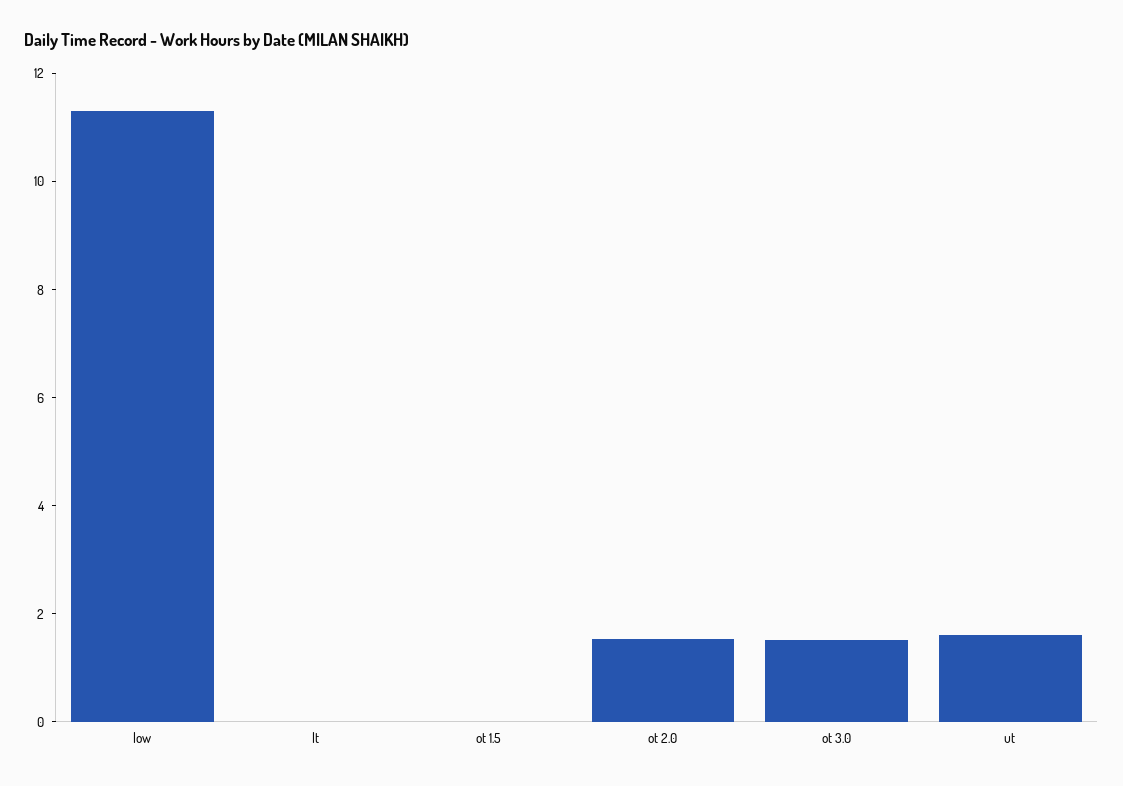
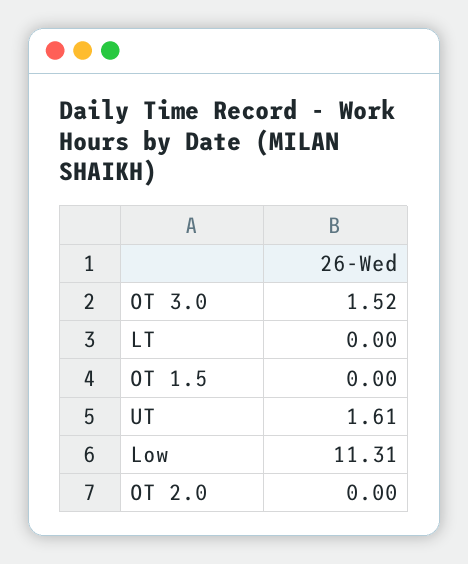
ot 2.0: 1.5 -> 0

